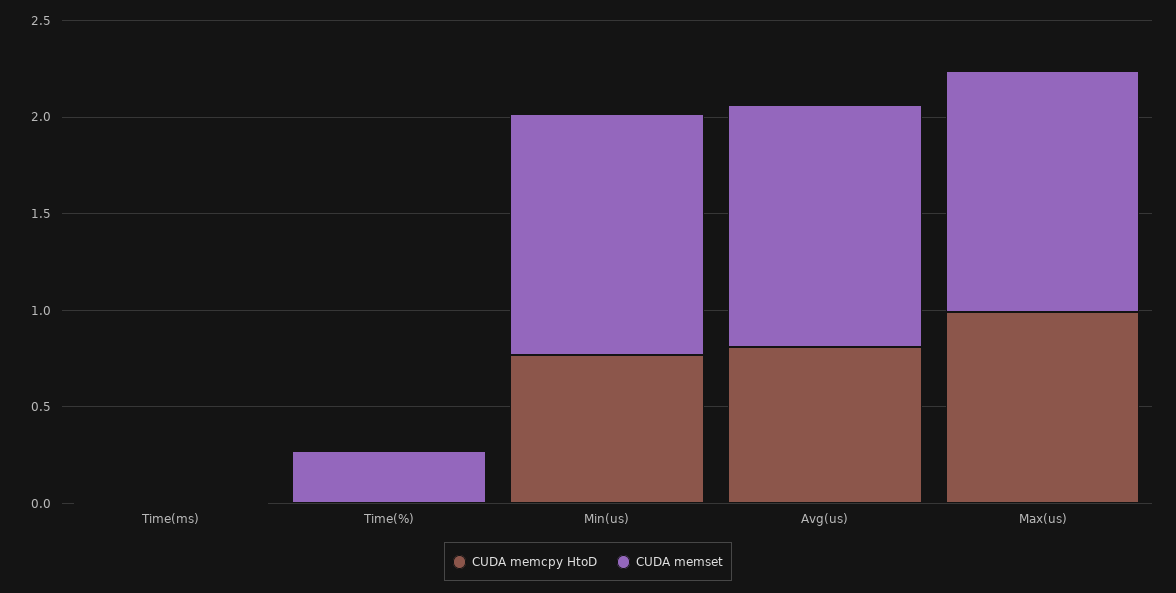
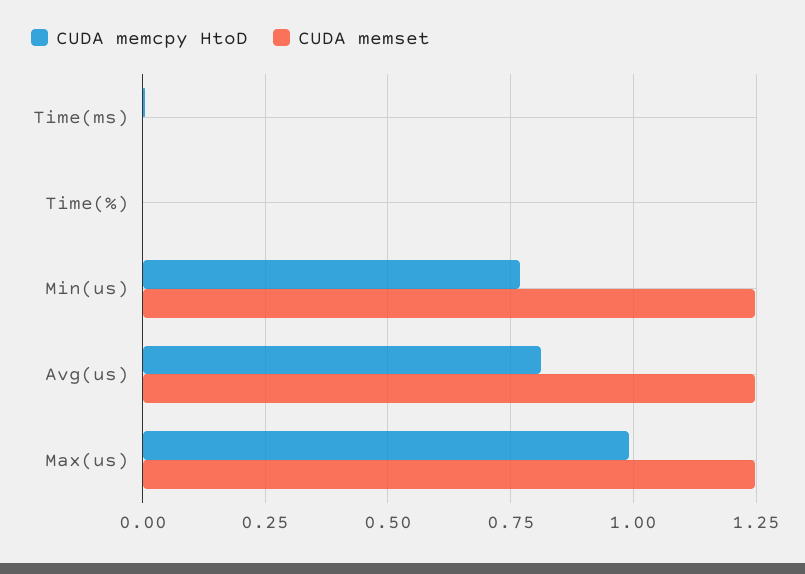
CUDA memset, Time(%): 0.3 -> 0

